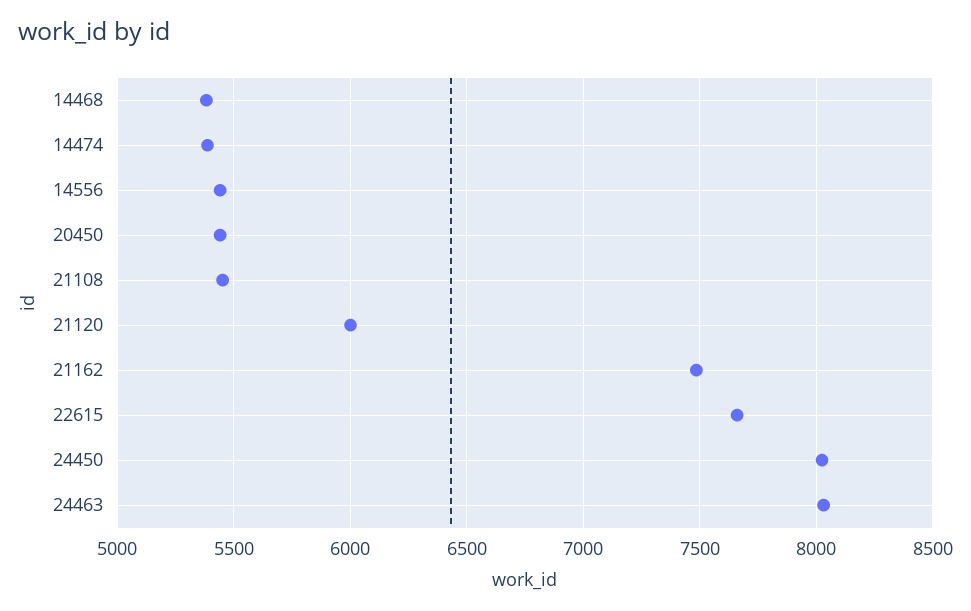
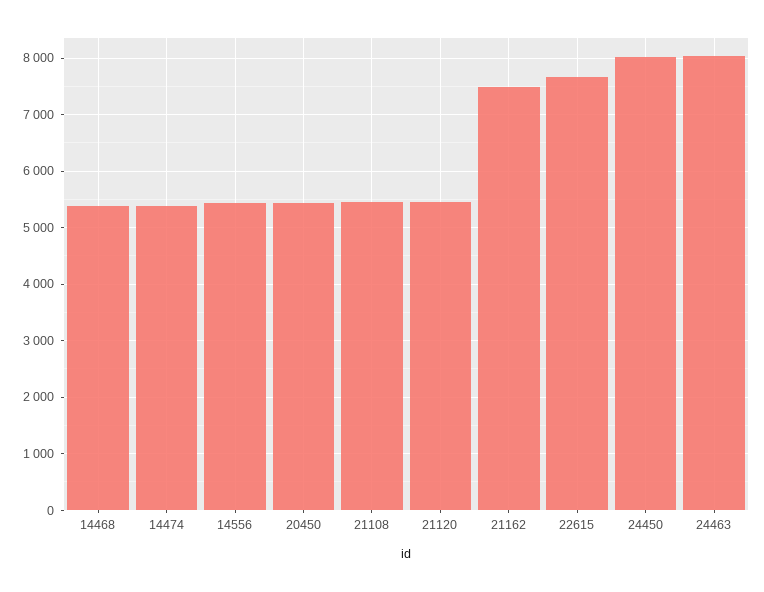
21120: 6000 -> 5400

